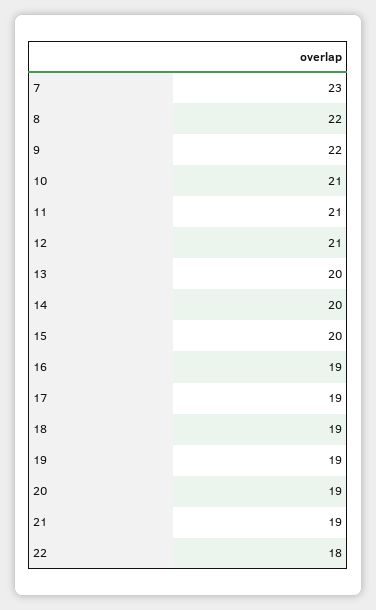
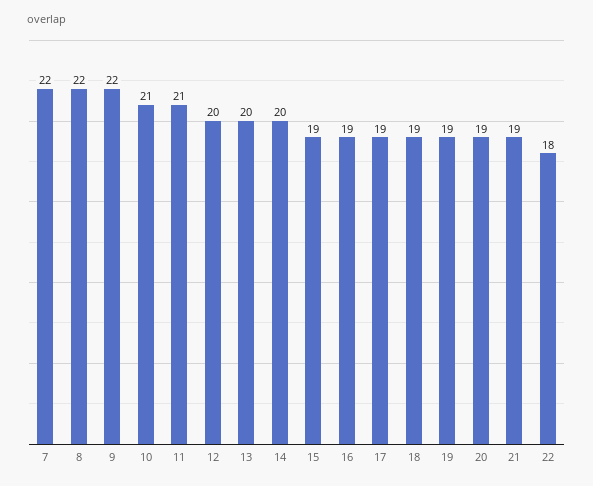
7: 23 -> 22
12: 21 -> 20
15: 20 -> 19

